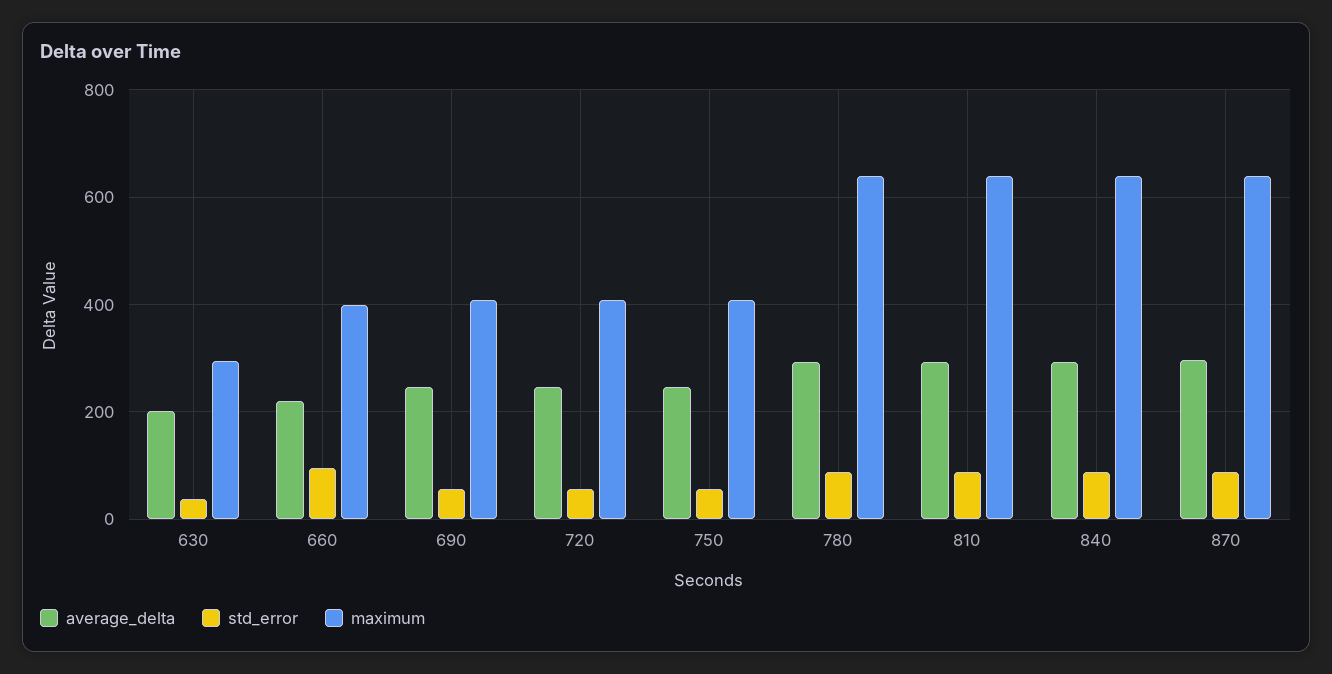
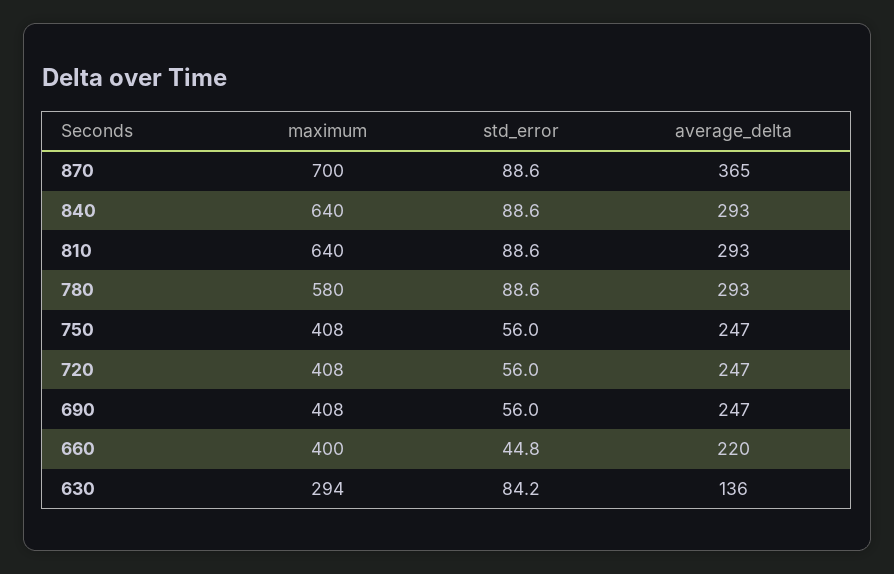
average_delta, 630: 200 -> 136
std_error, 630: 40 -> 84.2
std_error, 660: 100 -> 44.8
maximum, 780: 640 -> 580
average_delta, 870: 300 -> 365
maximum, 870: 640 -> 700

